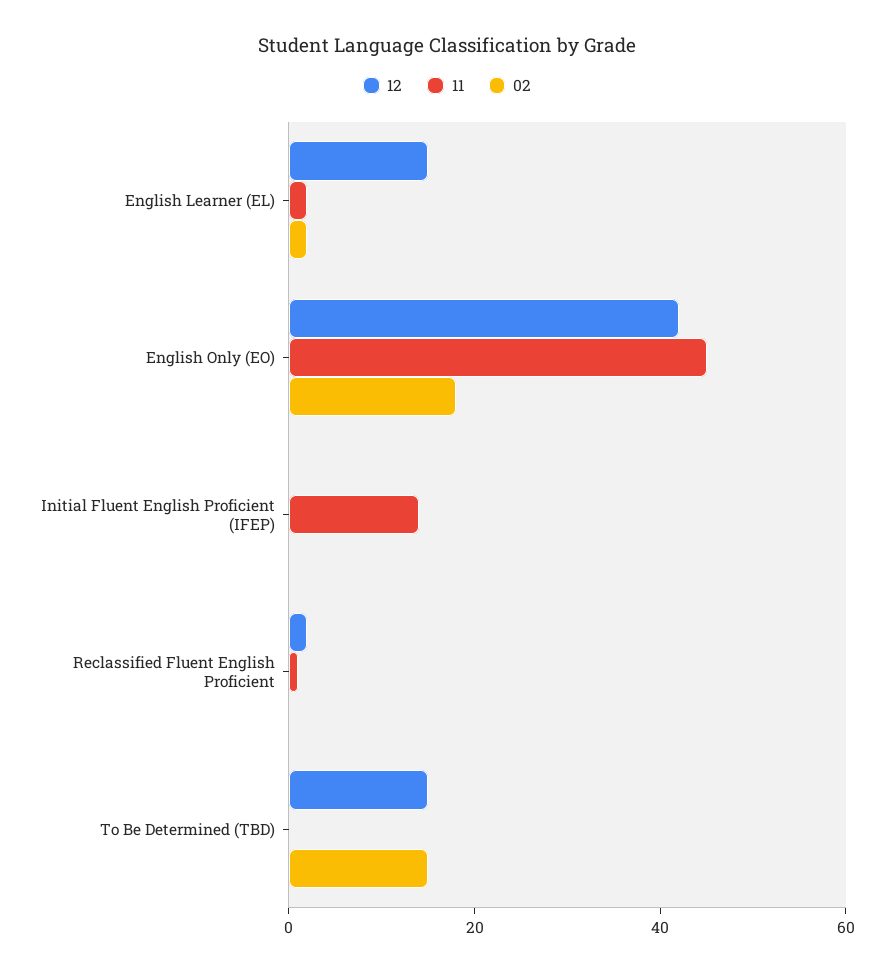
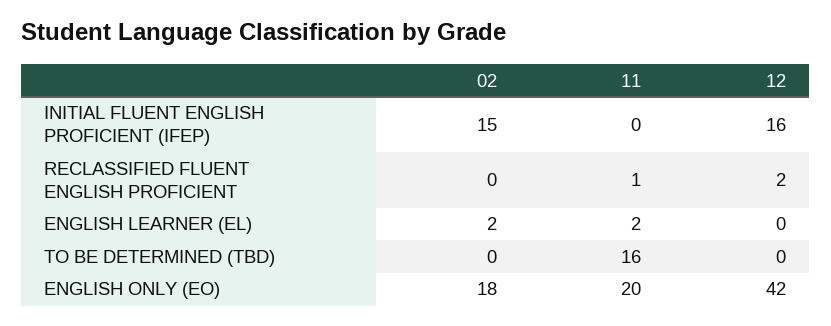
12, English Learner (EL): 15 -> 0
11, English Only (EO): 45 -> 20
12, Initial Fluent English Proficient (IFEP): 0 -> 16
11, Initial Fluent English Proficient (IFEP): 15 -> 0
02, Initial Fluent English Proficient (IFEP): 0 -> 15
12, To Be Determined (TBD): 15 -> 0
11, To Be Determined (TBD): 0 -> 16
02, To Be Determined (TBD): 15 -> 0

